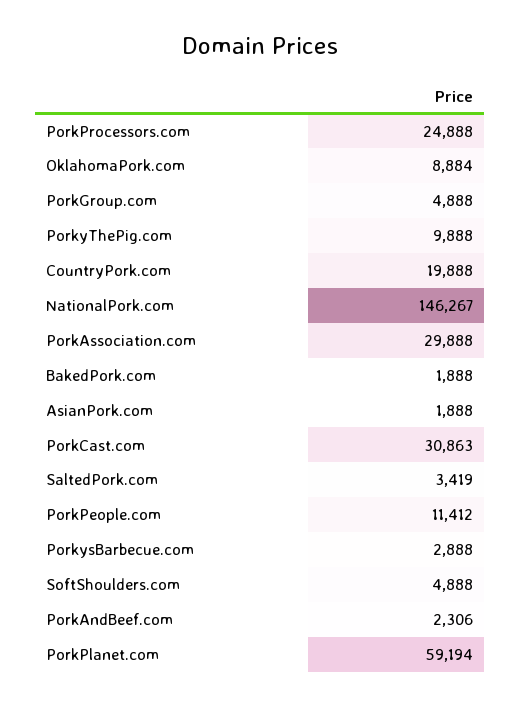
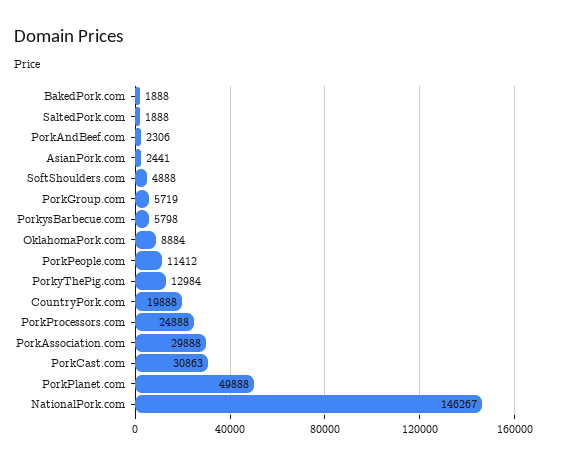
PorkGroup.com: 4888 -> 5719
PorkyThePig.com: 9888 -> 12984
AsianPork.com: 1888 -> 2441
SaltedPork.com: 3419 -> 1888
PorkysBarbecue.com: 2888 -> 5798
PorkPlanet.com: 59194 -> 49888

